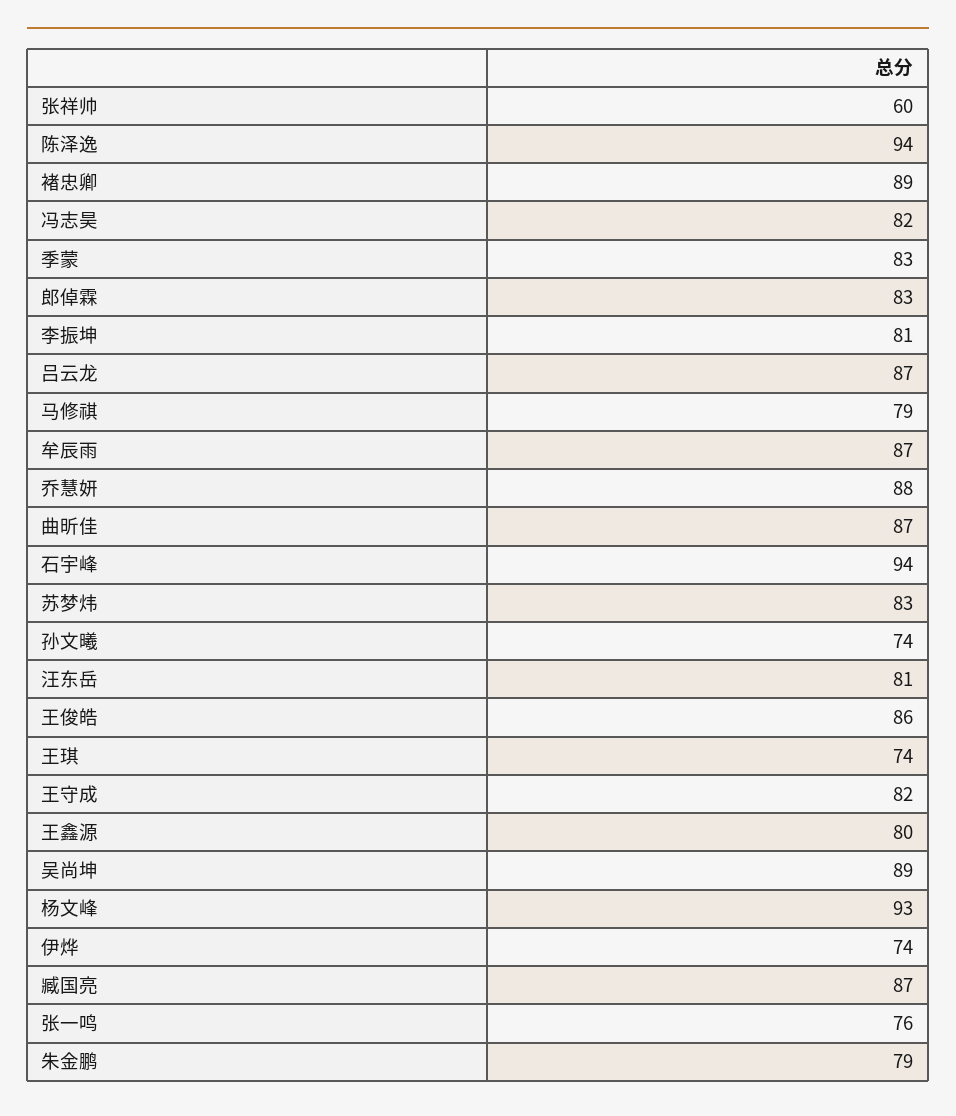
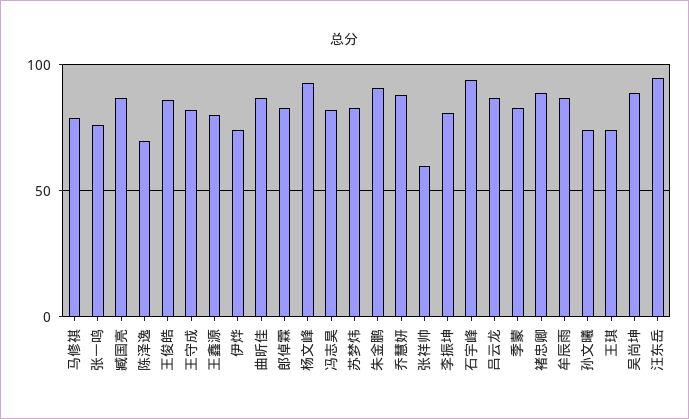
陈泽逸: 94 -> 70
汪东岳: 81 -> 95
朱金鹏: 79 -> 90

